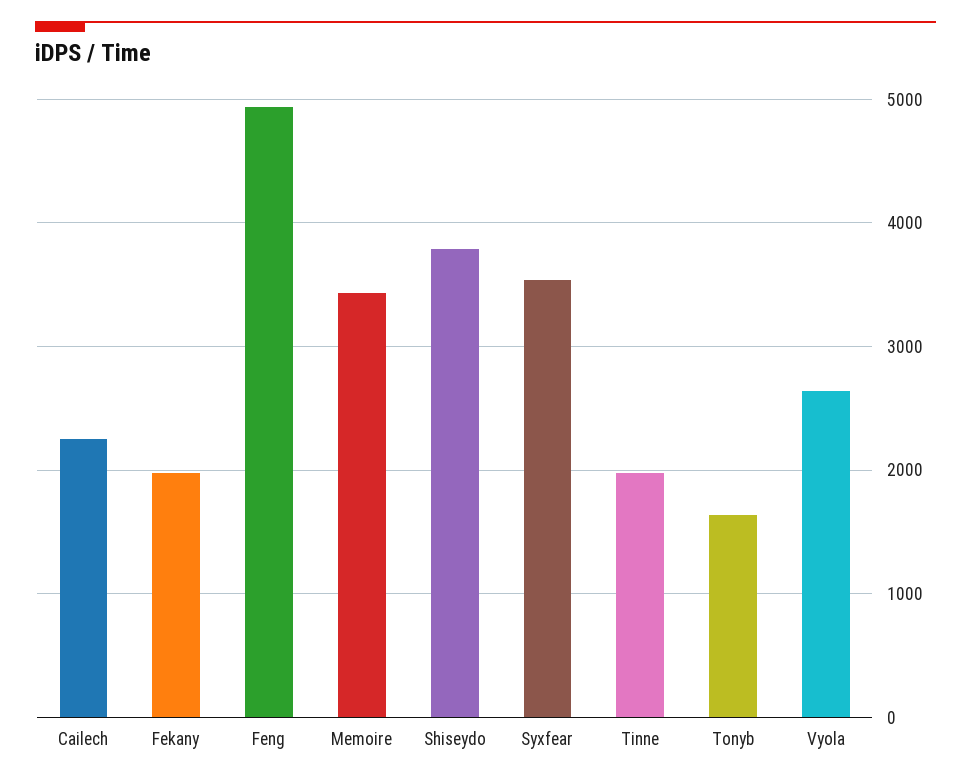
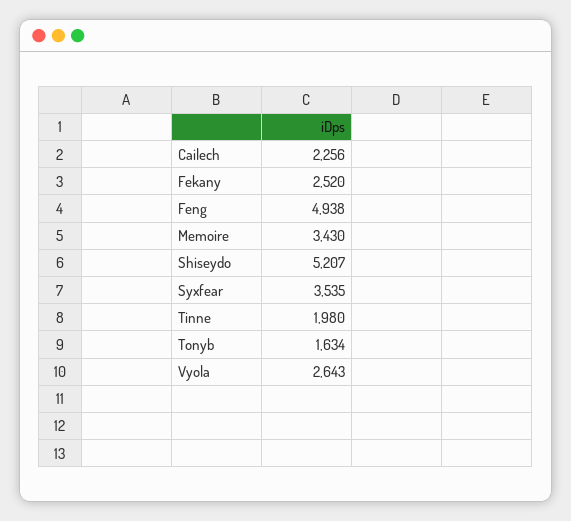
Fekany: 2000 -> 2520
Shiseydo: 3800 -> 5207

